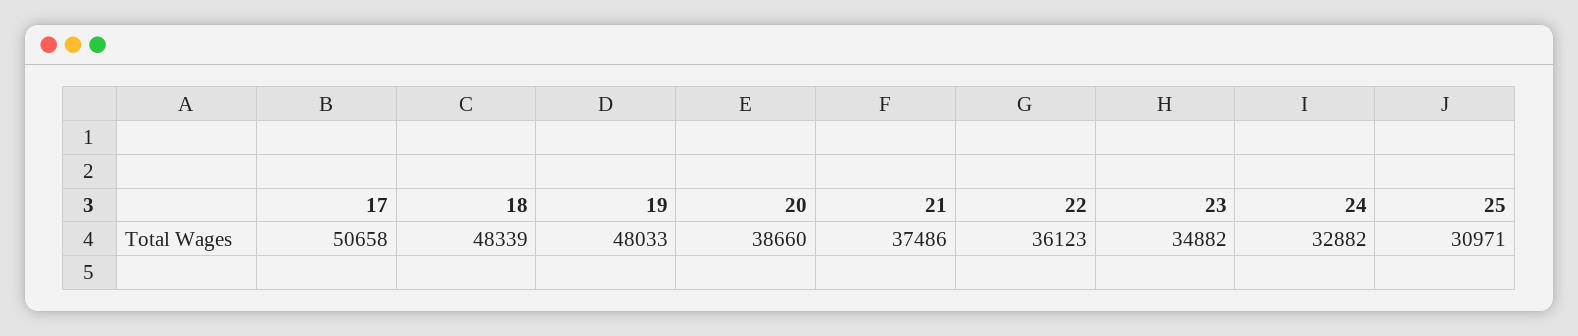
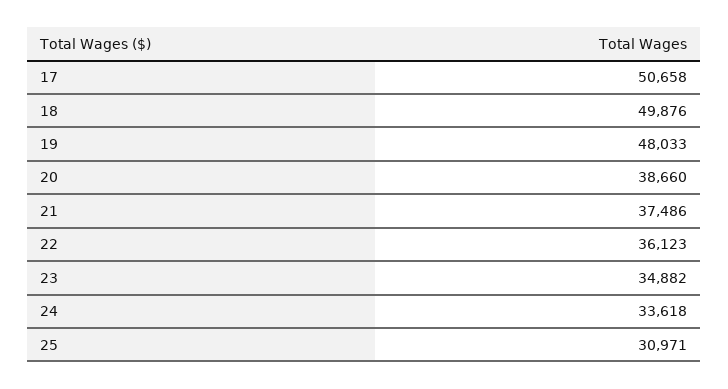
18: 48339 -> 49876
24: 32882 -> 33618

